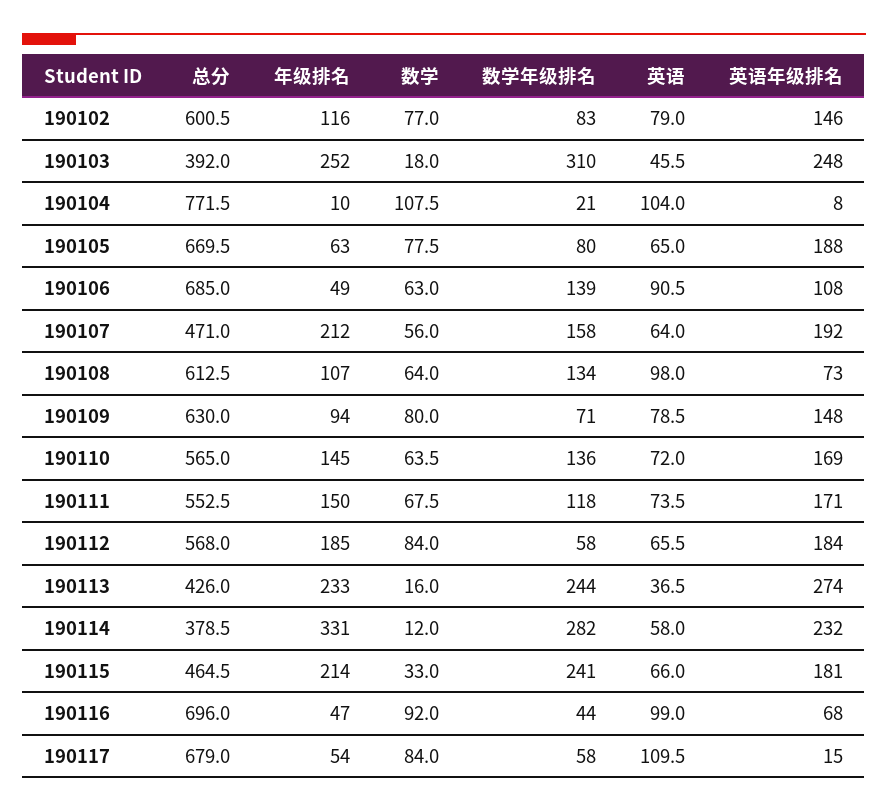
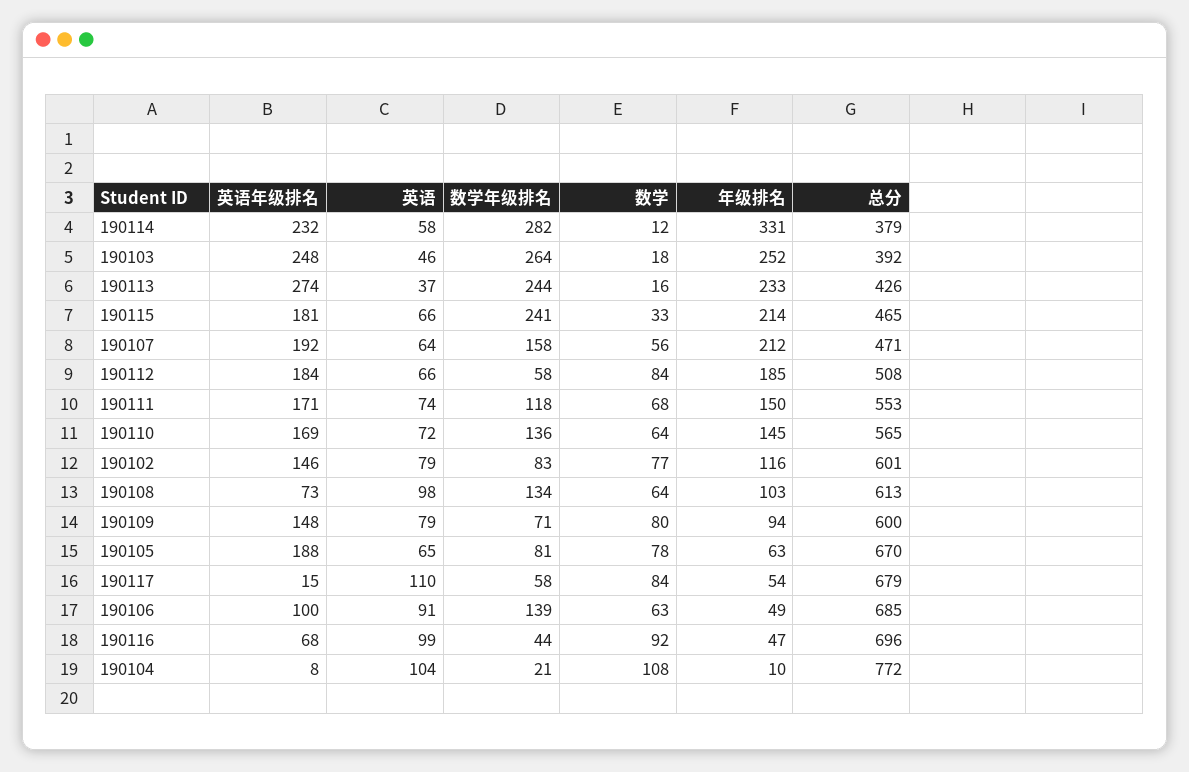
数学年级排名, 190103: 310 -> 264
数学年级排名, 190105: 80 -> 81
英语年级排名, 190106: 108 -> 100
年级排名, 190108: 107 -> 103
总分, 190109: 630 -> 600
总分, 190112: 568 -> 508

